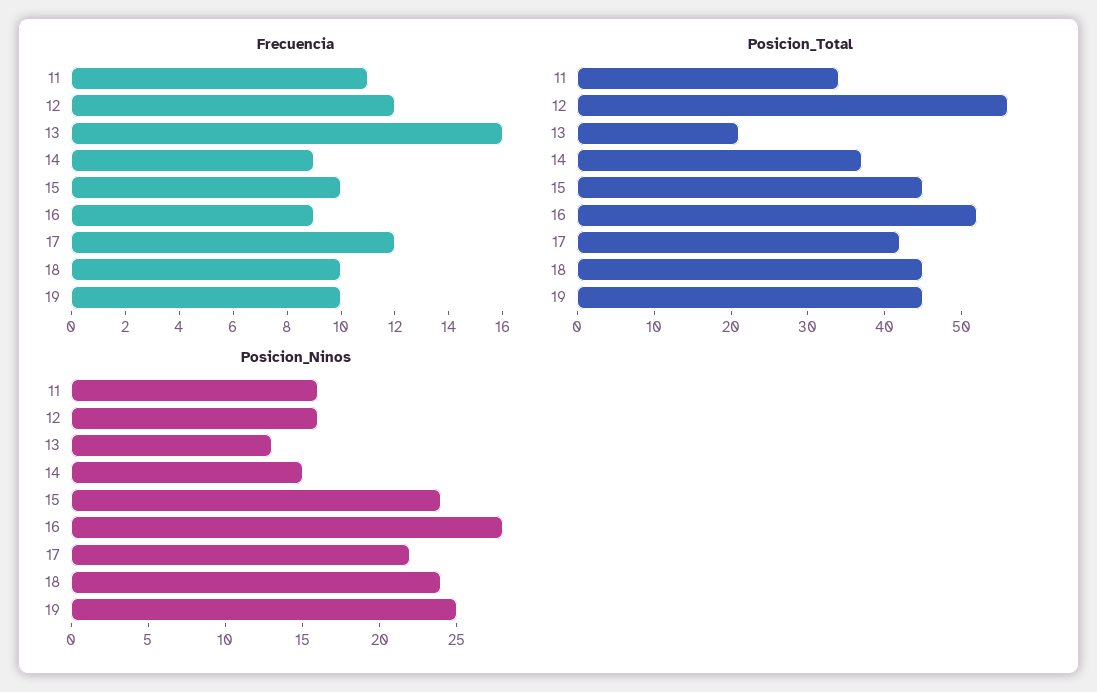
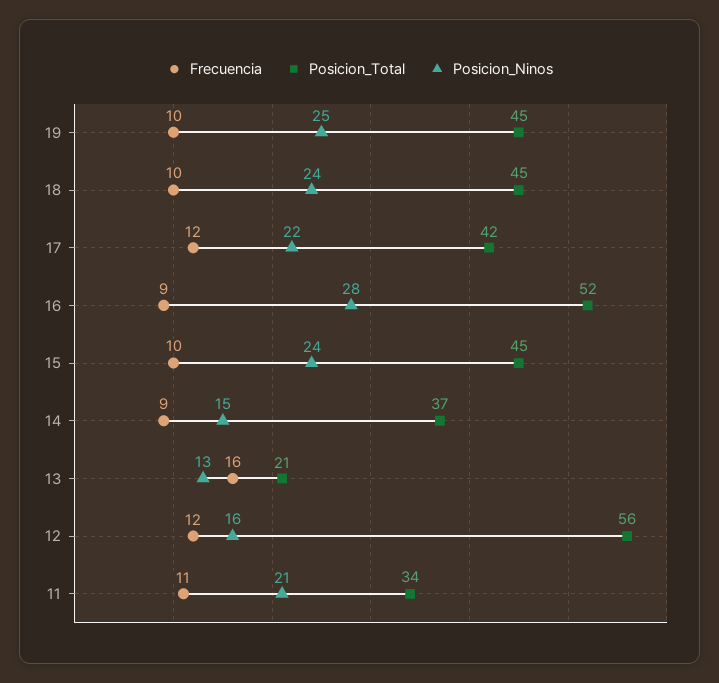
Posicion_Ninos, 11: 16 -> 21

